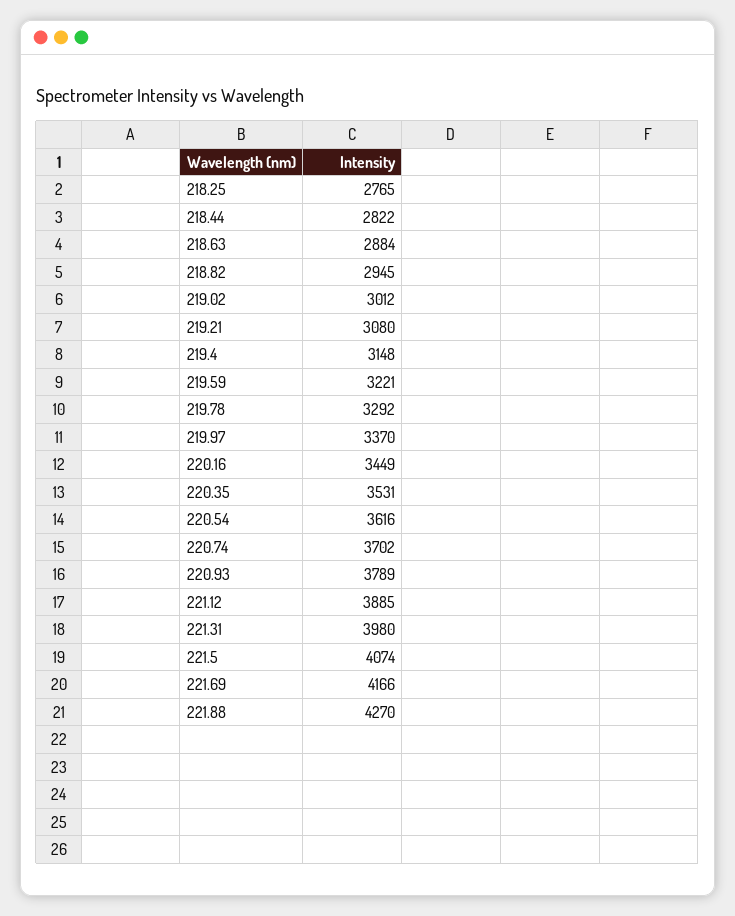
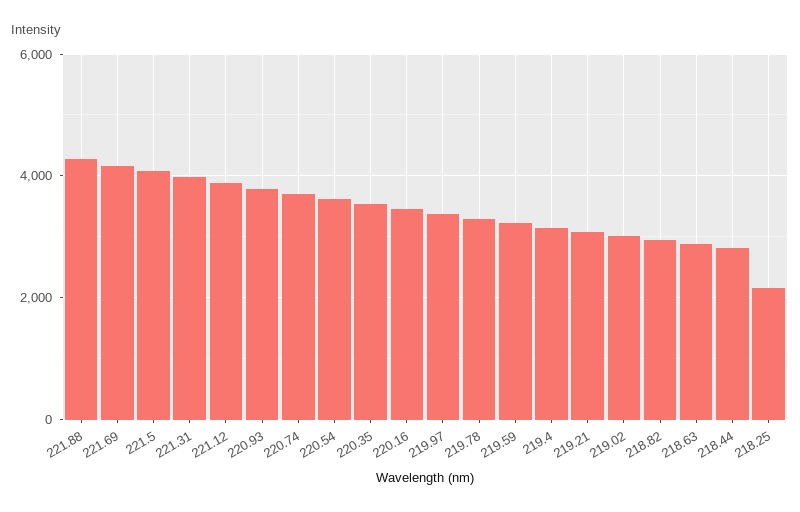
218.25: 2765 -> 2200

